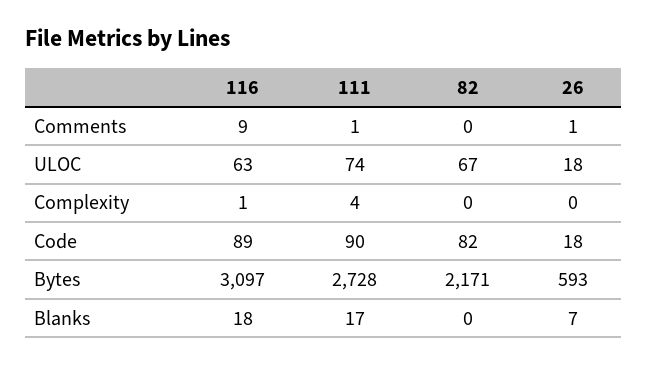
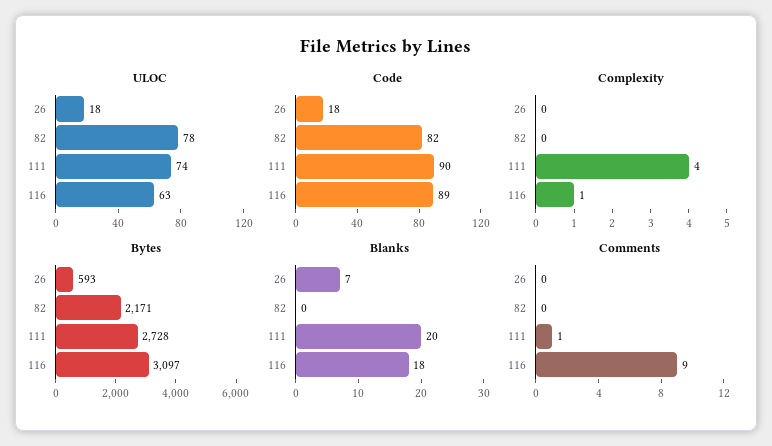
Comments, 26: 1 -> 0
ULOC, 82: 67 -> 78
Blanks, 111: 17 -> 20

